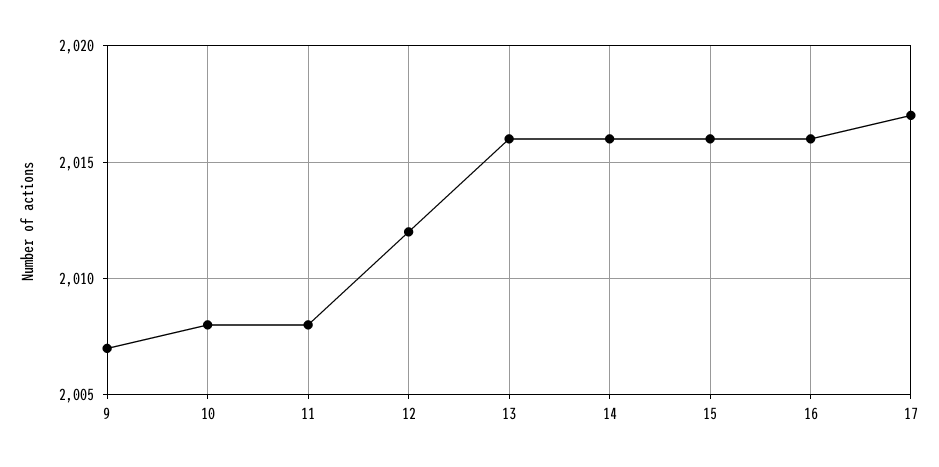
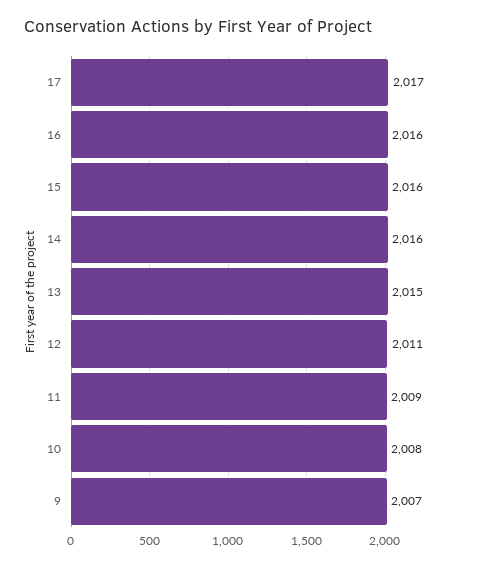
11: 2008 -> 2009
12: 2012 -> 2011
13: 2016 -> 2015

